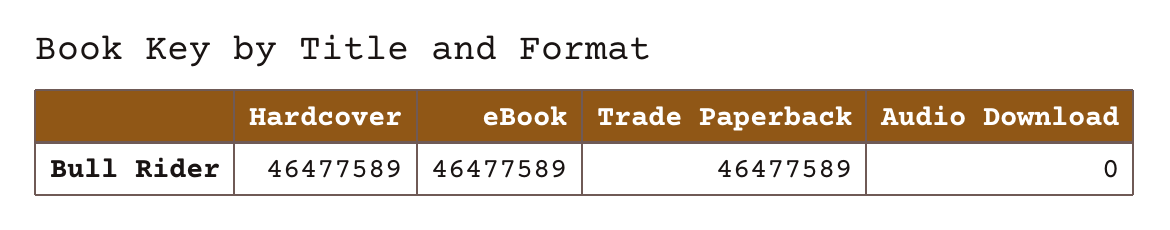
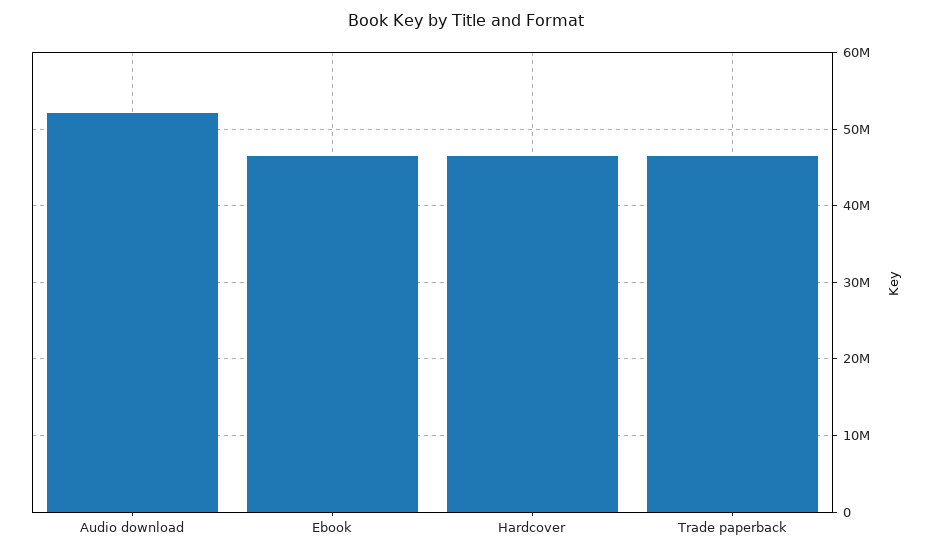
Audio Download: 0 -> 52000000

